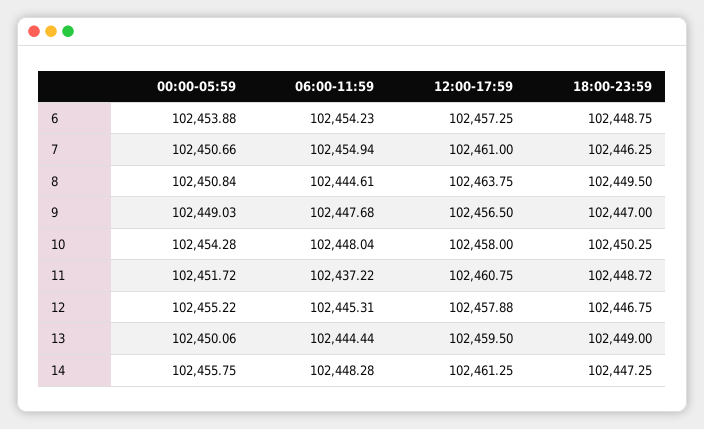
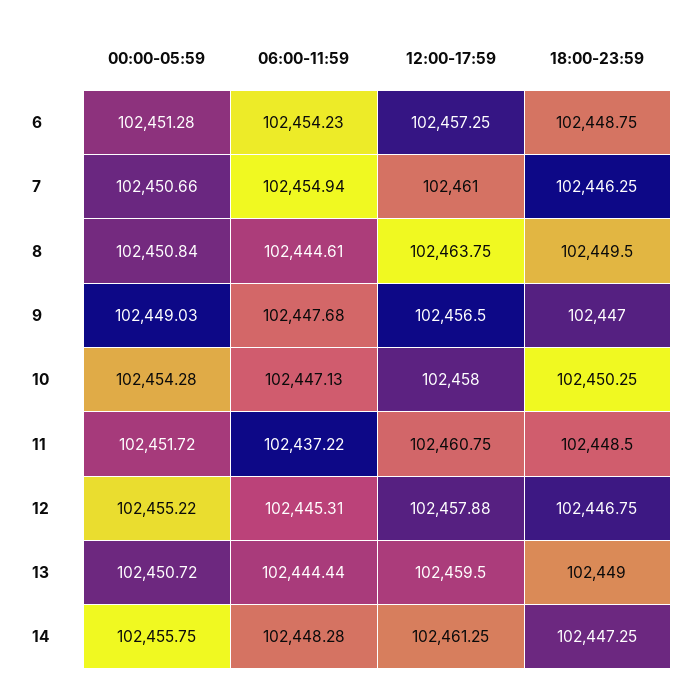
00:00-05:59, 6: 102453.88 -> 102451.28
06:00-11:59, 10: 102448.04 -> 102447.13
18:00-23:59, 11: 102448.72 -> 102448.5
00:00-05:59, 13: 102450.06 -> 102450.72

